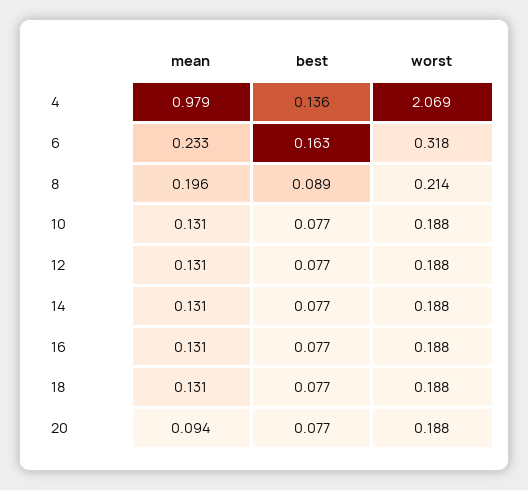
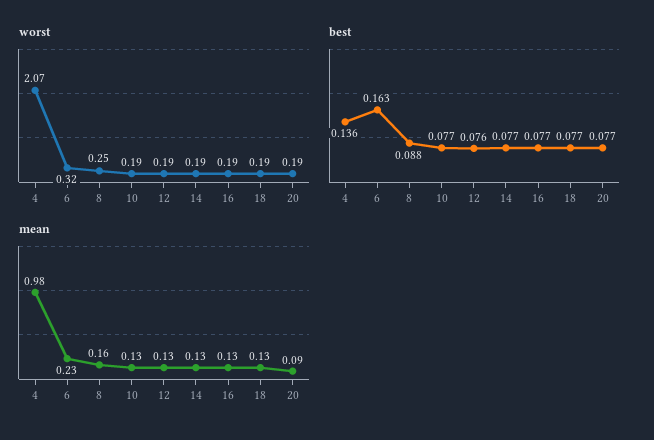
mean, 8: 0.196 -> 0.16
best, 8: 0.089 -> 0.088
worst, 8: 0.214 -> 0.25
best, 12: 0.077 -> 0.076

